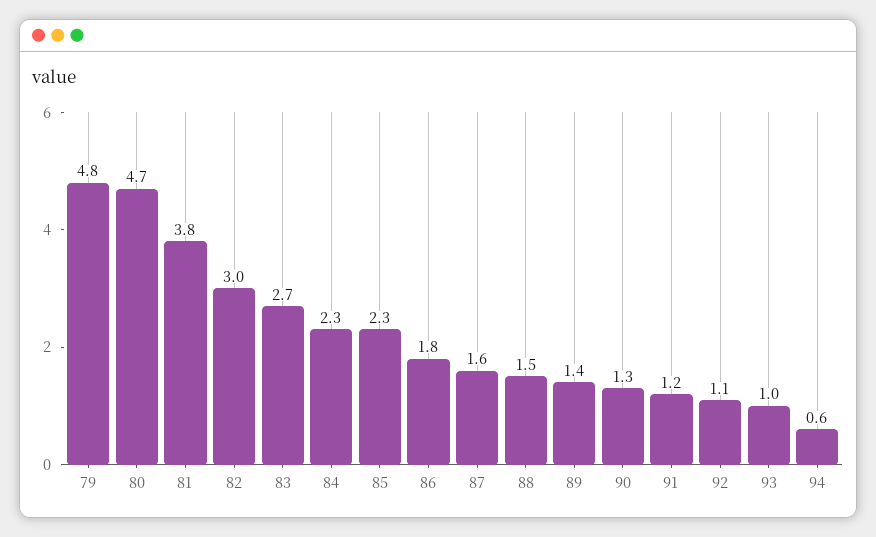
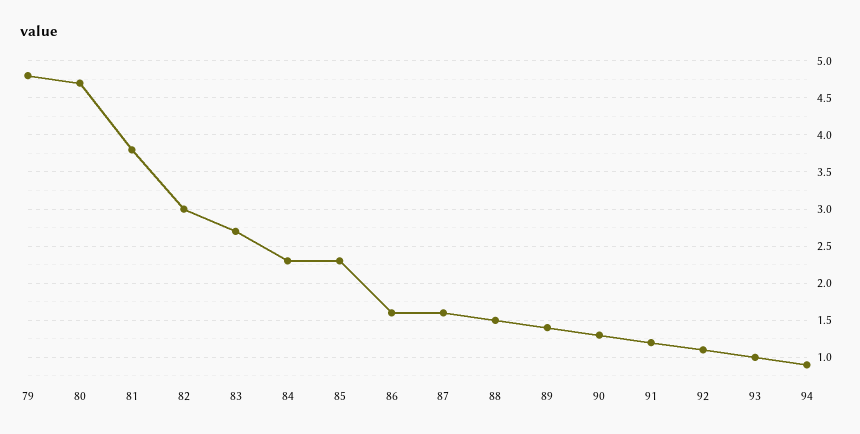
86: 1.8 -> 1.6
94: 0.6 -> 0.9

